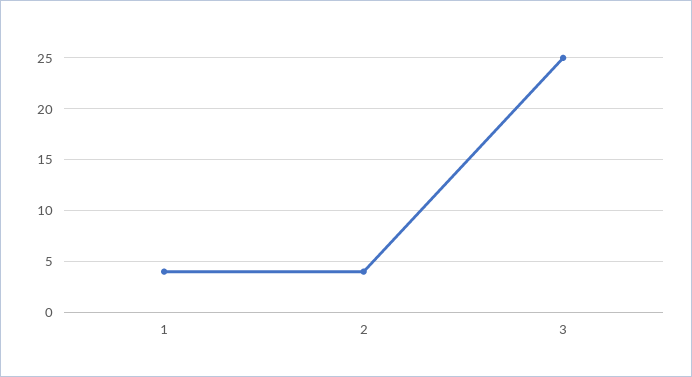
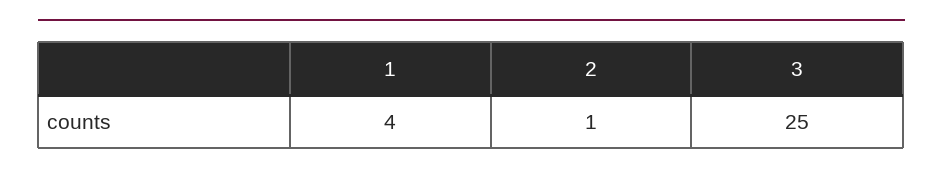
2: 4 -> 1

